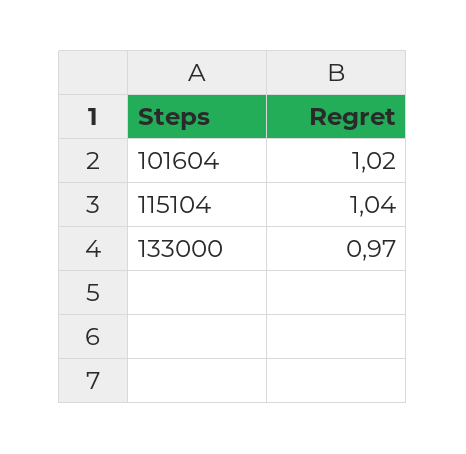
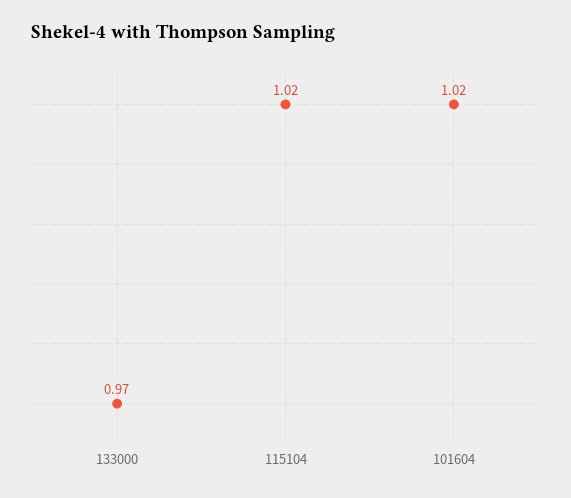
115104: 1.04 -> 1.02

